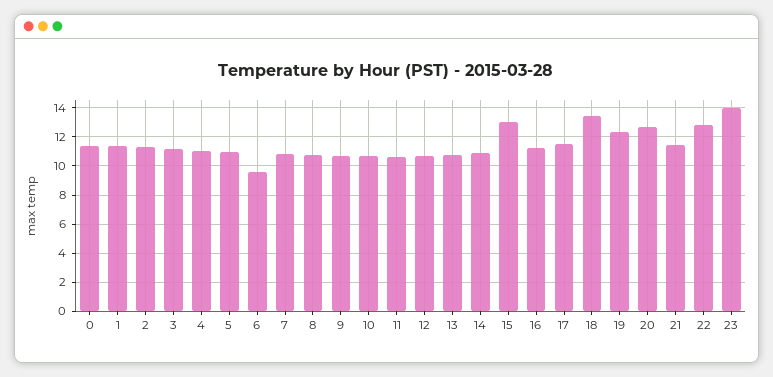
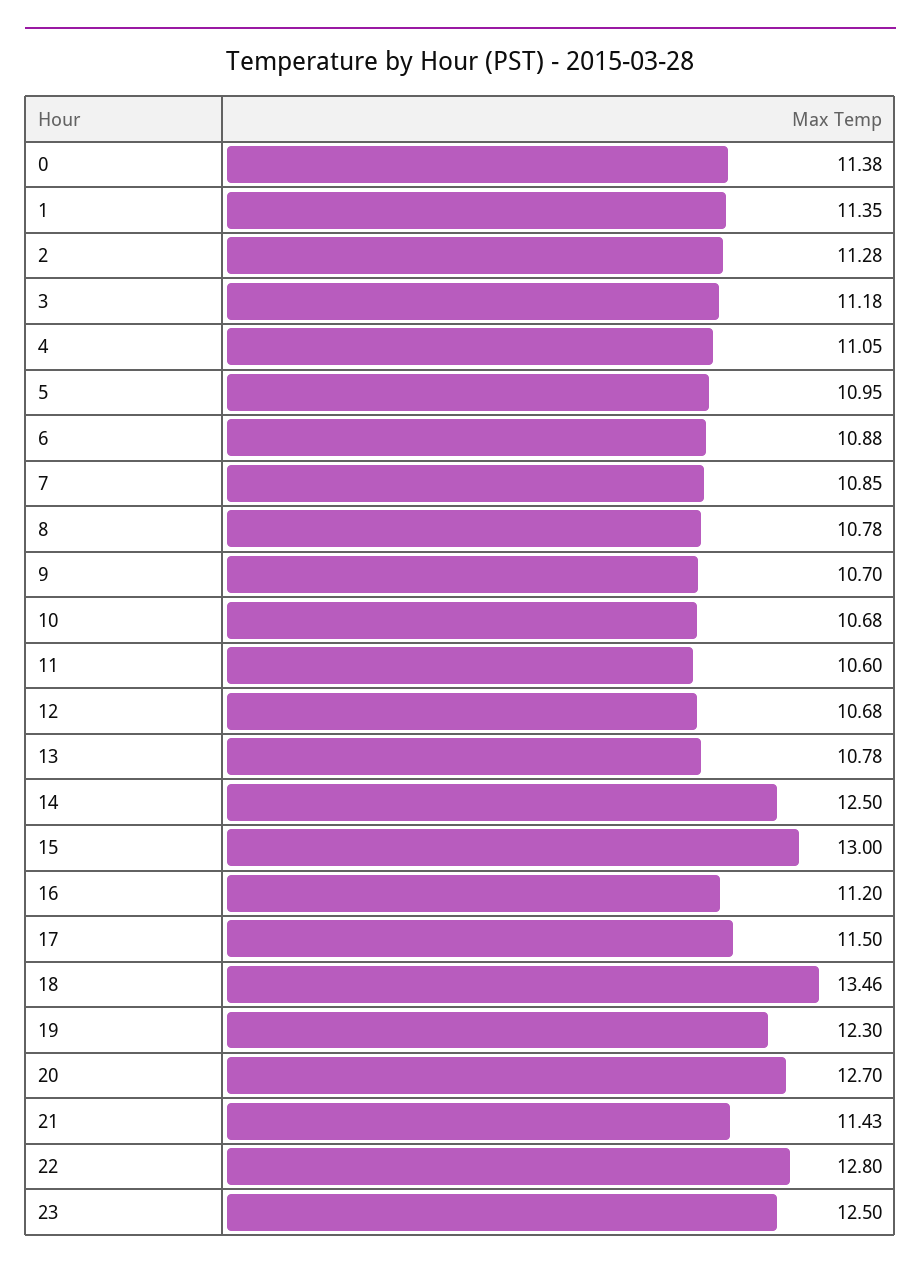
6: 9.5 -> 10.88
14: 11 -> 12.5
23: 14 -> 12.5

